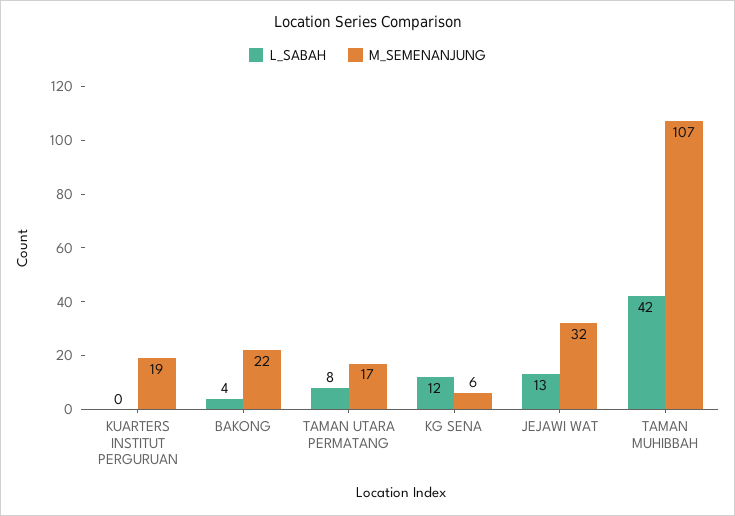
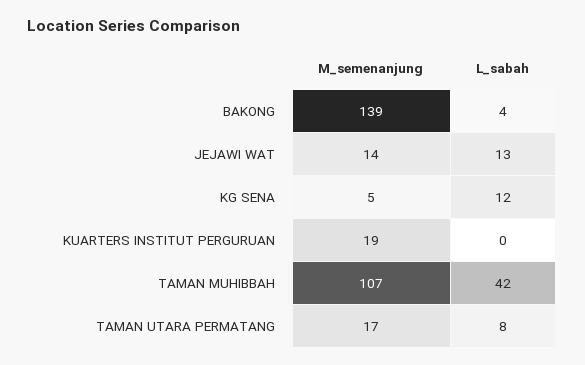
M_SEMENANJUNG, BAKONG: 22 -> 139
M_SEMENANJUNG, KG SENA: 6 -> 5
M_SEMENANJUNG, JEJAWI WAT: 32 -> 14

